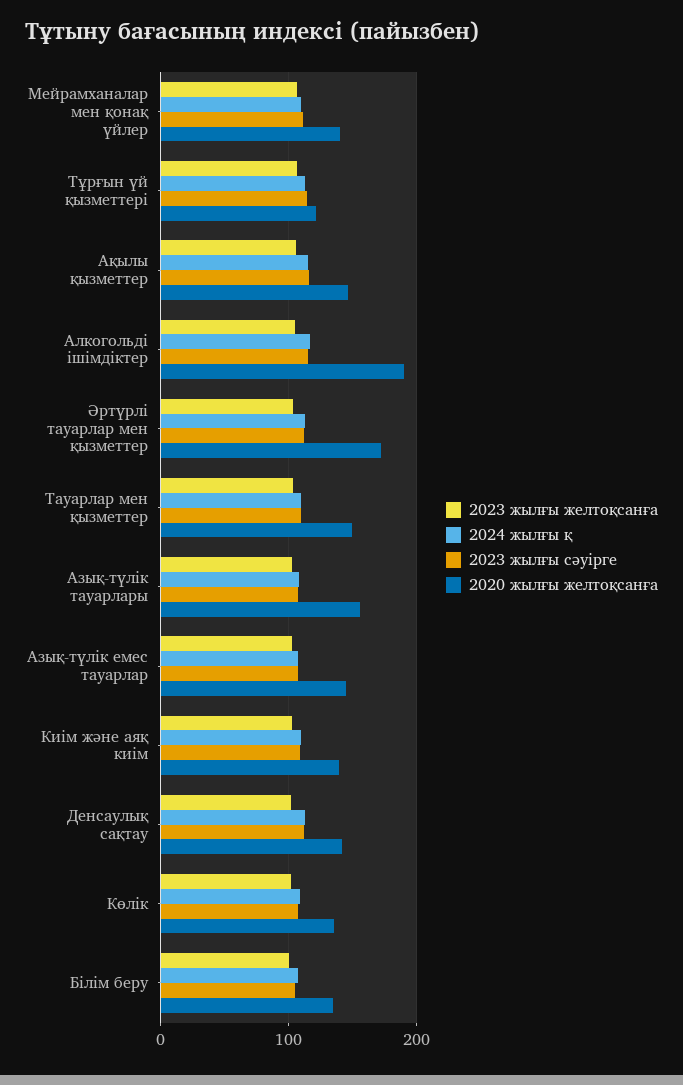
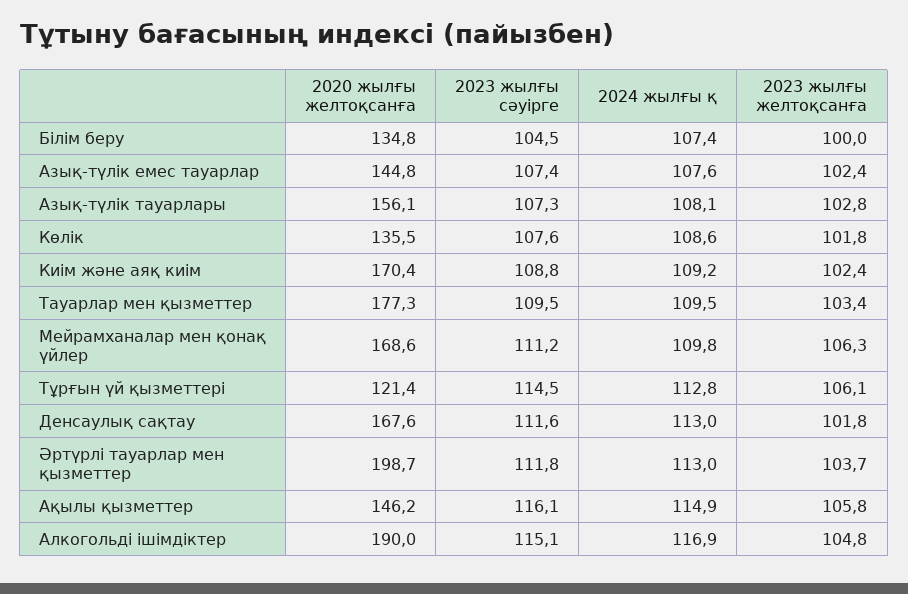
2020 жылғы желтоқсанға, Мейрамханалар мен қонақ үйлер: 140 -> 168.6
2020 жылғы желтоқсанға, Әртүрлі тауарлар мен қызметтер: 170 -> 198.7
2020 жылғы желтоқсанға, Тауарлар мен қызметтер: 150 -> 177.3
2020 жылғы желтоқсанға, Киім және аяқ киім: 140 -> 170.4
2020 жылғы желтоқсанға, Денсаулық сақтау: 140 -> 167.6

